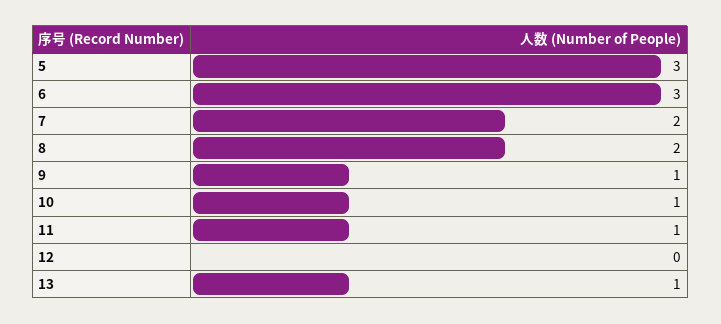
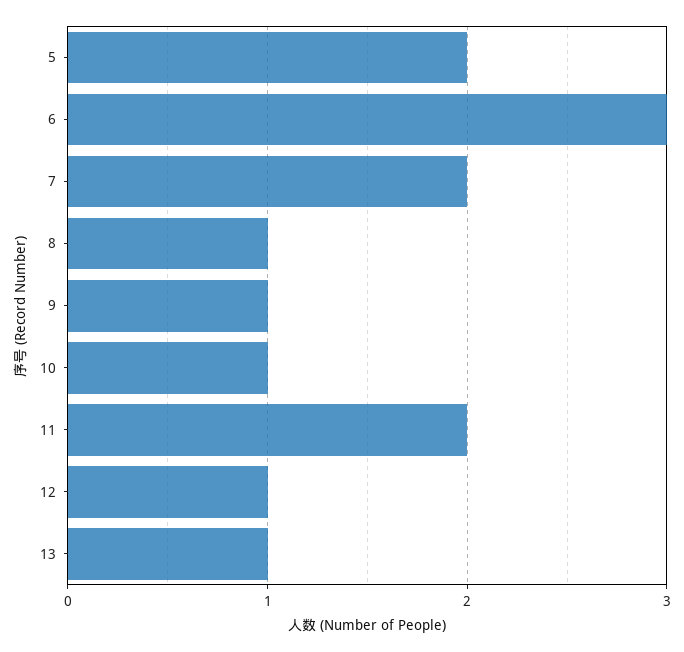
5: 3 -> 2
8: 2 -> 1
11: 1 -> 2
12: 0 -> 1

